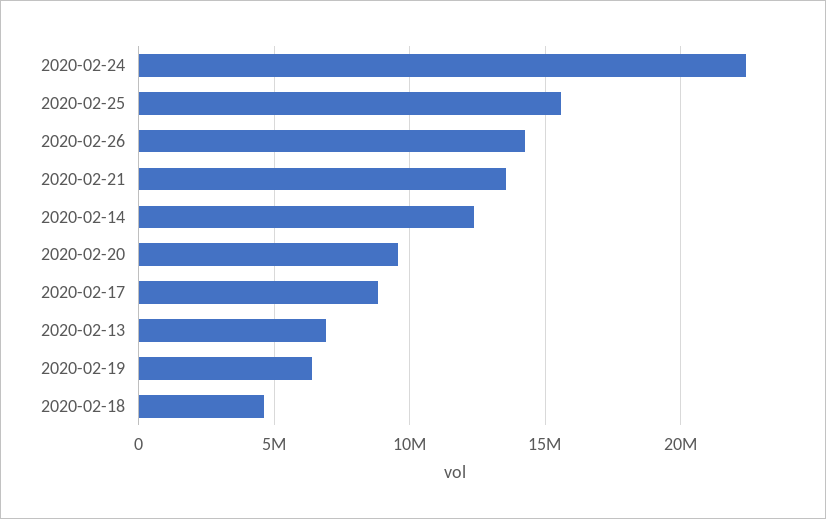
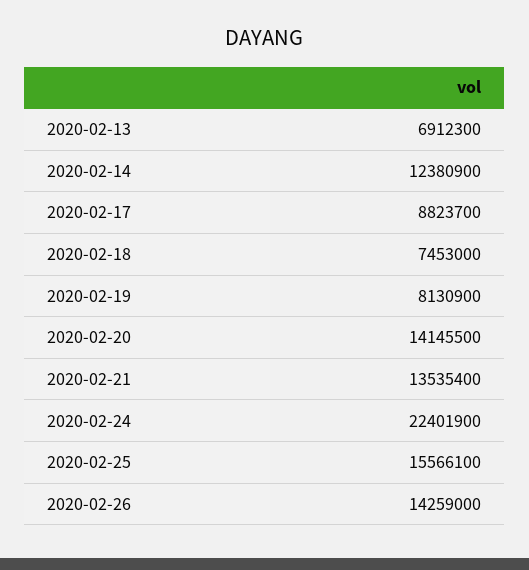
2020-02-20: 9500000 -> 14145500
2020-02-19: 6500000 -> 8130900
2020-02-18: 4500000 -> 7453000

